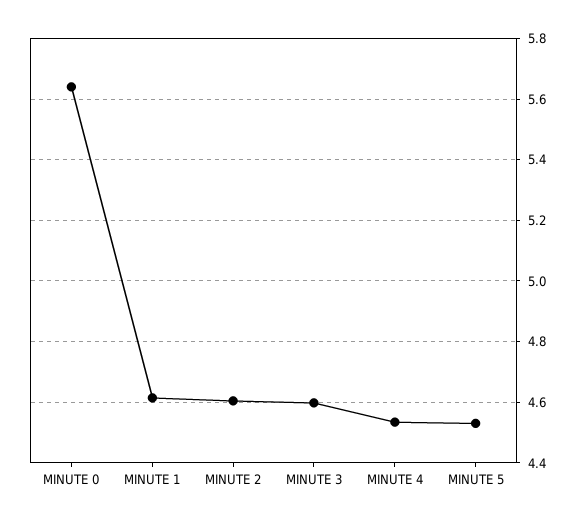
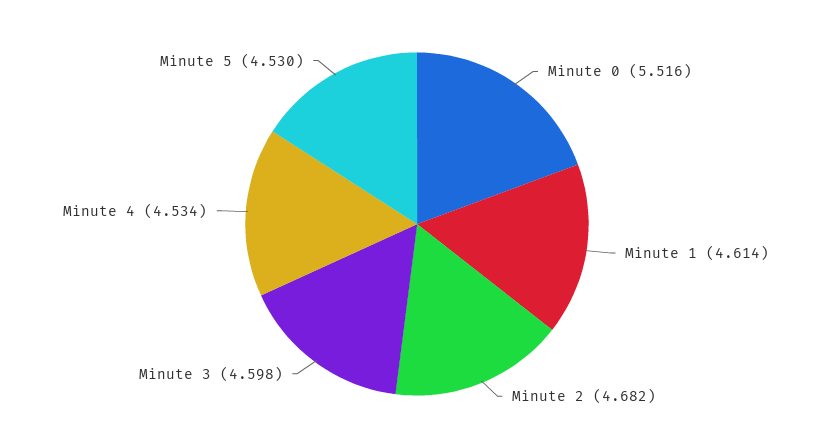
MINUTE 0: 5.64 -> 5.516
MINUTE 2: 4.6 -> 4.682

